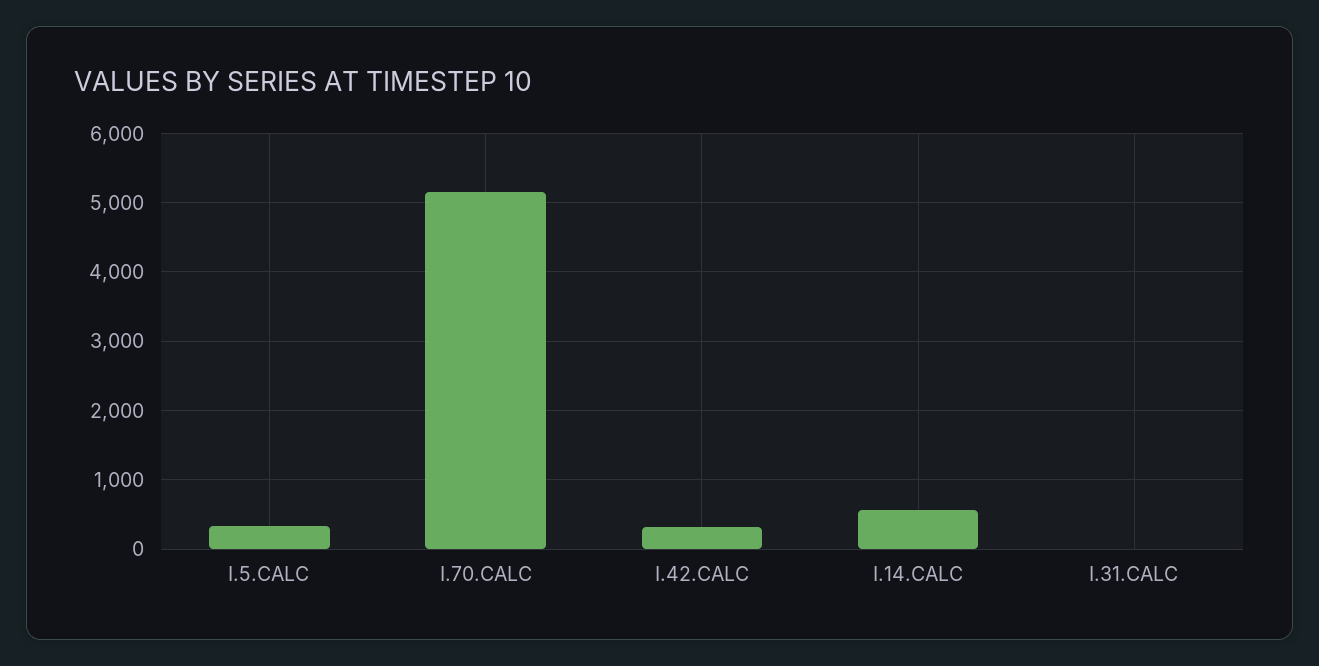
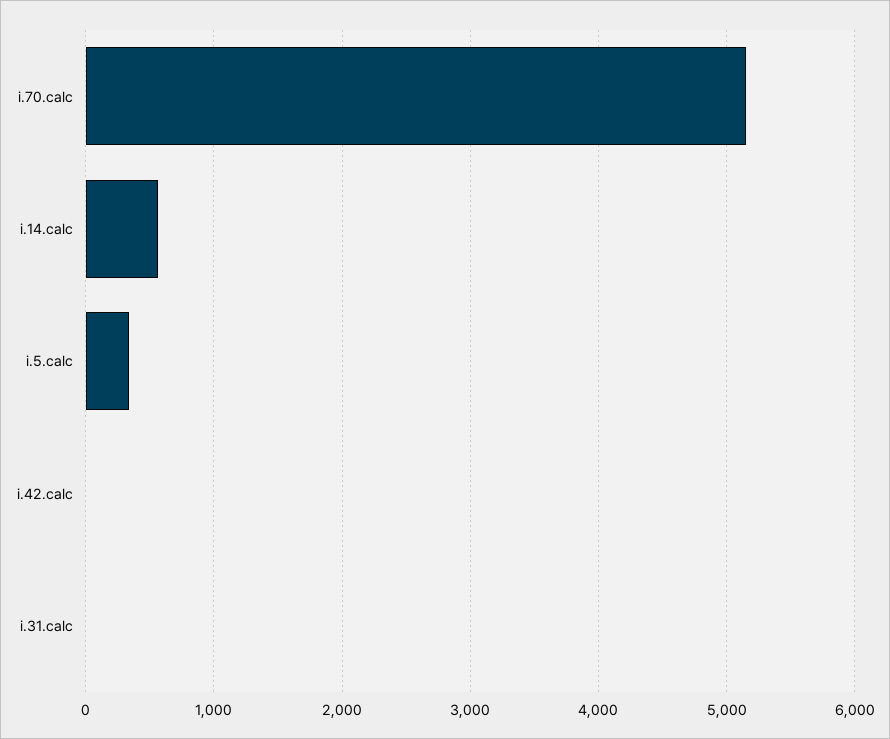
I.42.CALC: 300 -> 0

